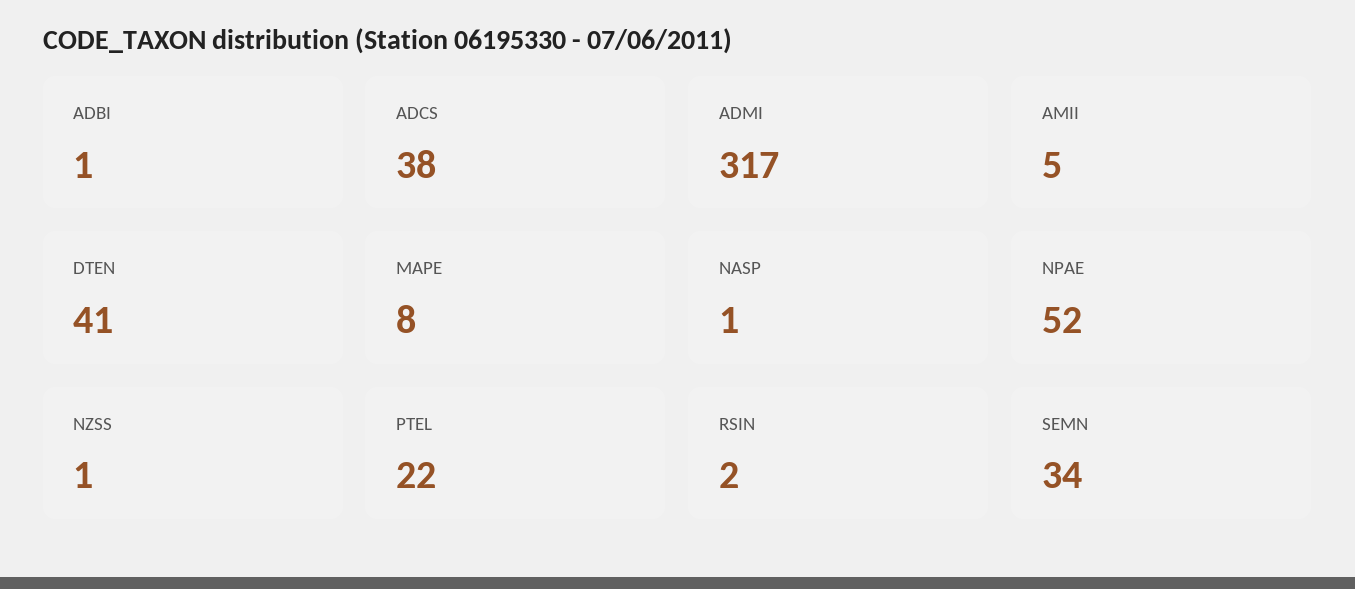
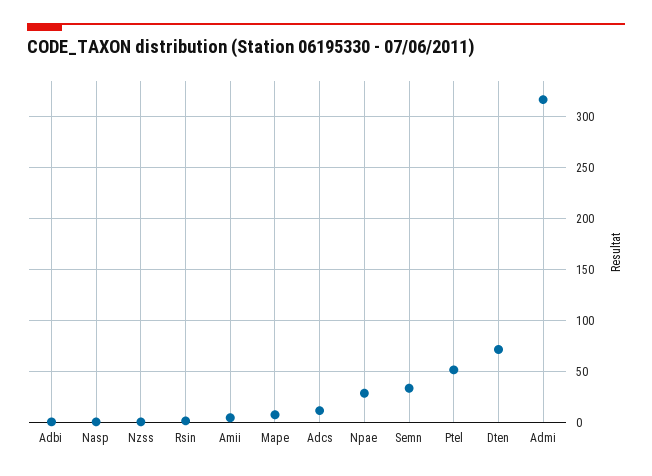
ADCS: 38 -> 10
DTEN: 41 -> 70
NPAE: 52 -> 30
PTEL: 22 -> 50

